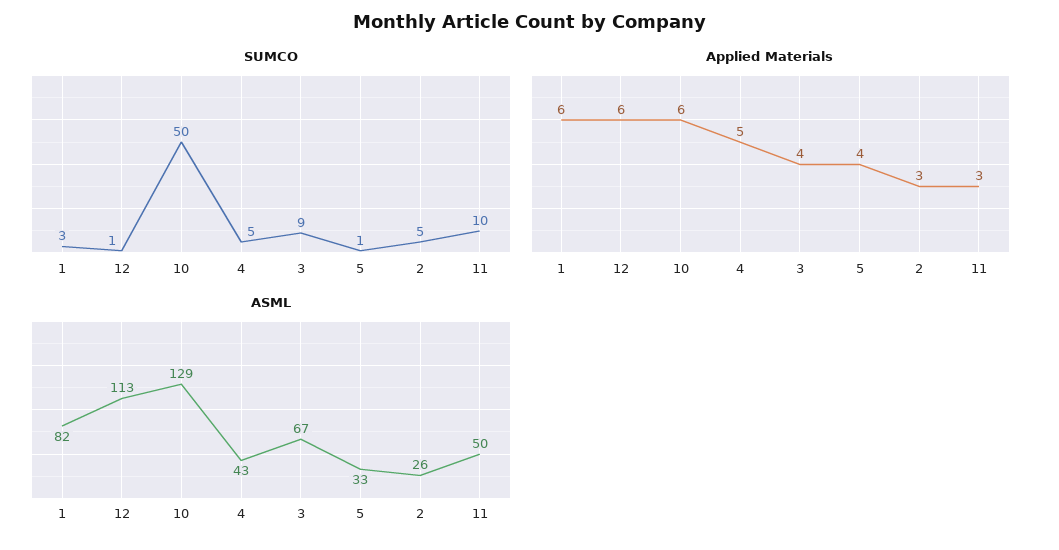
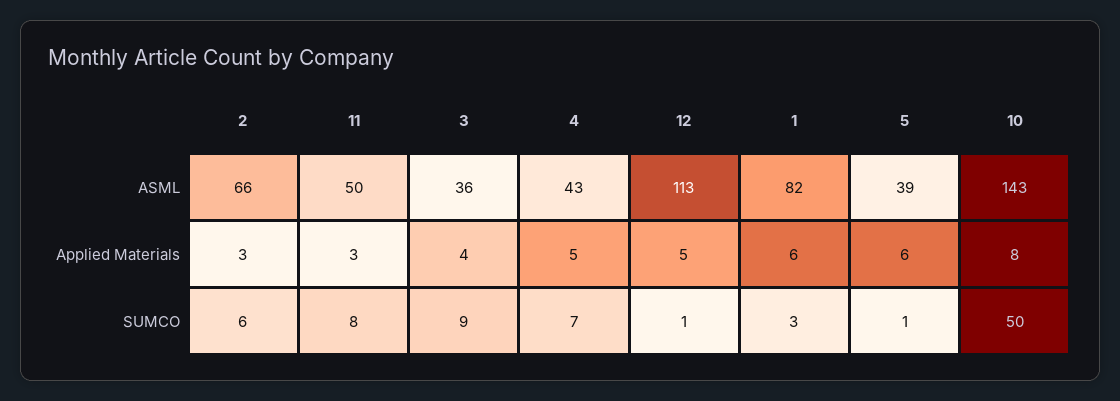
SUMCO, 4: 5 -> 7
SUMCO, 2: 5 -> 6
SUMCO, 11: 10 -> 8
Applied Materials, 12: 6 -> 5
Applied Materials, 10: 6 -> 8
Applied Materials, 5: 4 -> 6
ASML, 10: 129 -> 143
ASML, 3: 67 -> 36
ASML, 5: 33 -> 39
ASML, 2: 26 -> 66

